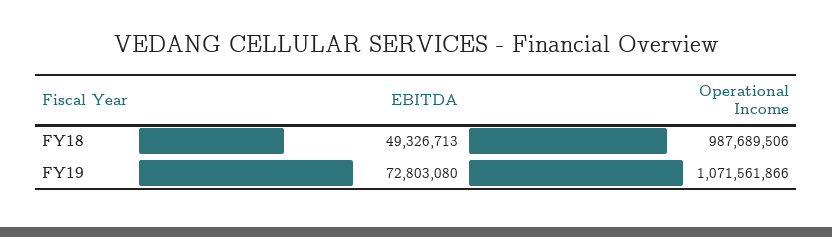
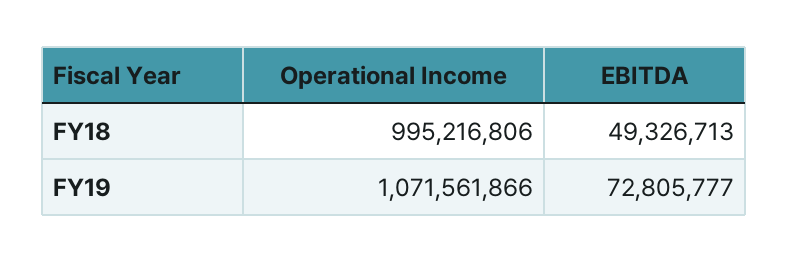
Operational Income, FY18: 987689506 -> 995216806
EBITDA, FY19: 72803080 -> 72805777

